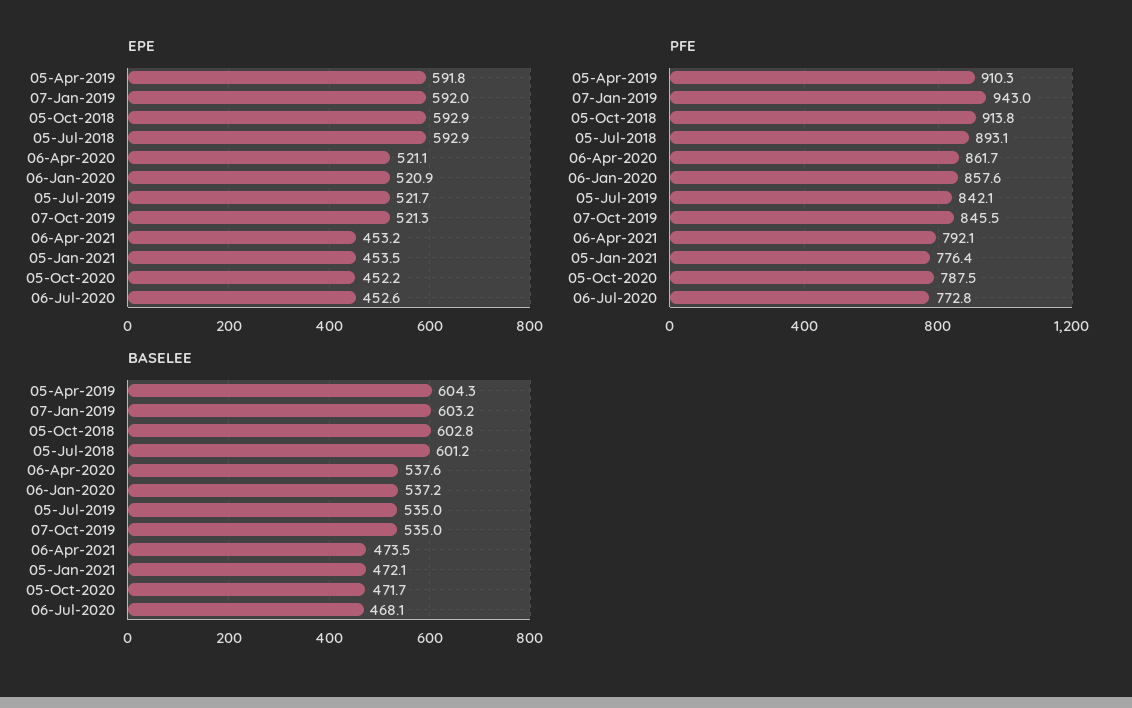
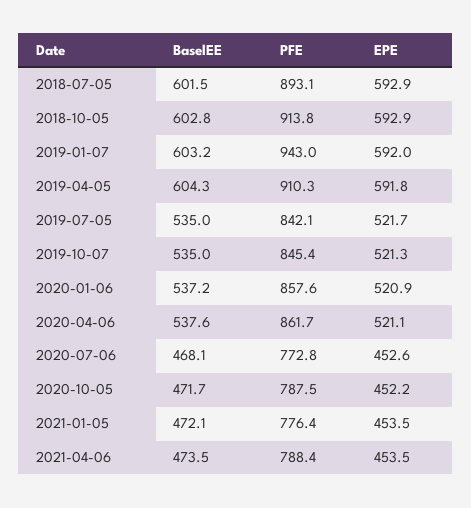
EPE, 06-Apr-2021: 453.2 -> 453.5
PFE, 07-Oct-2019: 845.5 -> 845.4
PFE, 06-Apr-2021: 792.1 -> 788.4
BASELEE, 05-Jul-2018: 601.2 -> 601.5

